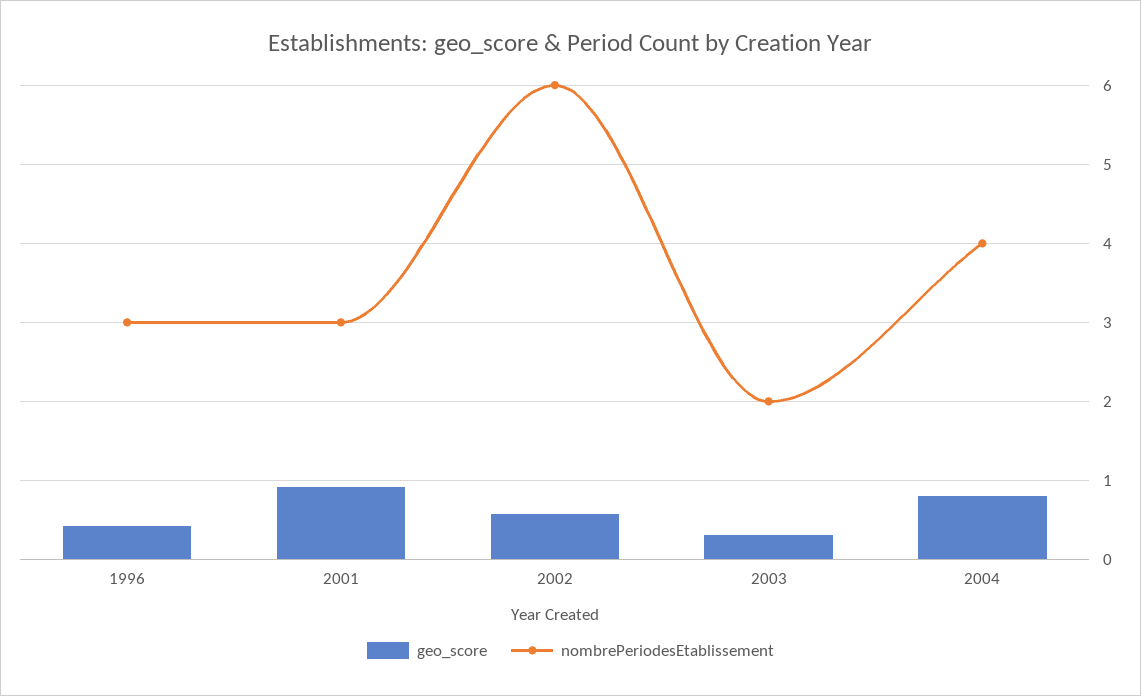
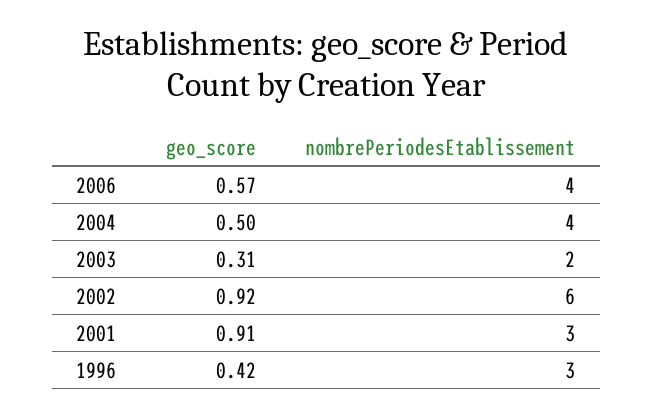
geo_score, 2002: 0.6 -> 0.92
geo_score, 2004: 0.8 -> 0.5
geo_score, 2006: none -> 0.57
nombrePeriodesEtablissement, 2006: none -> 4

